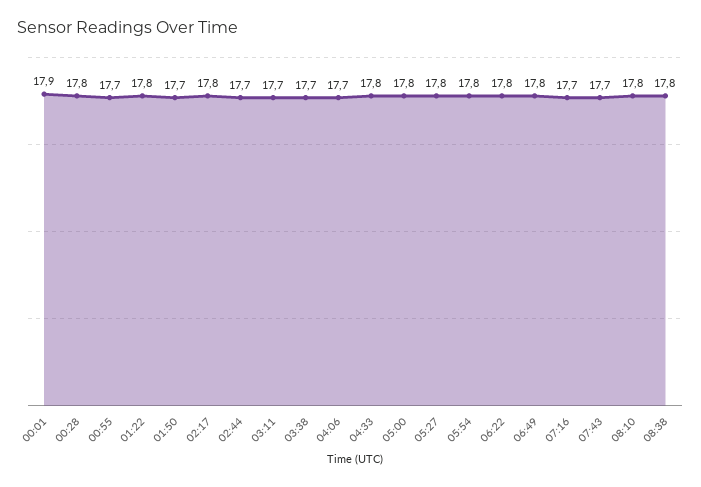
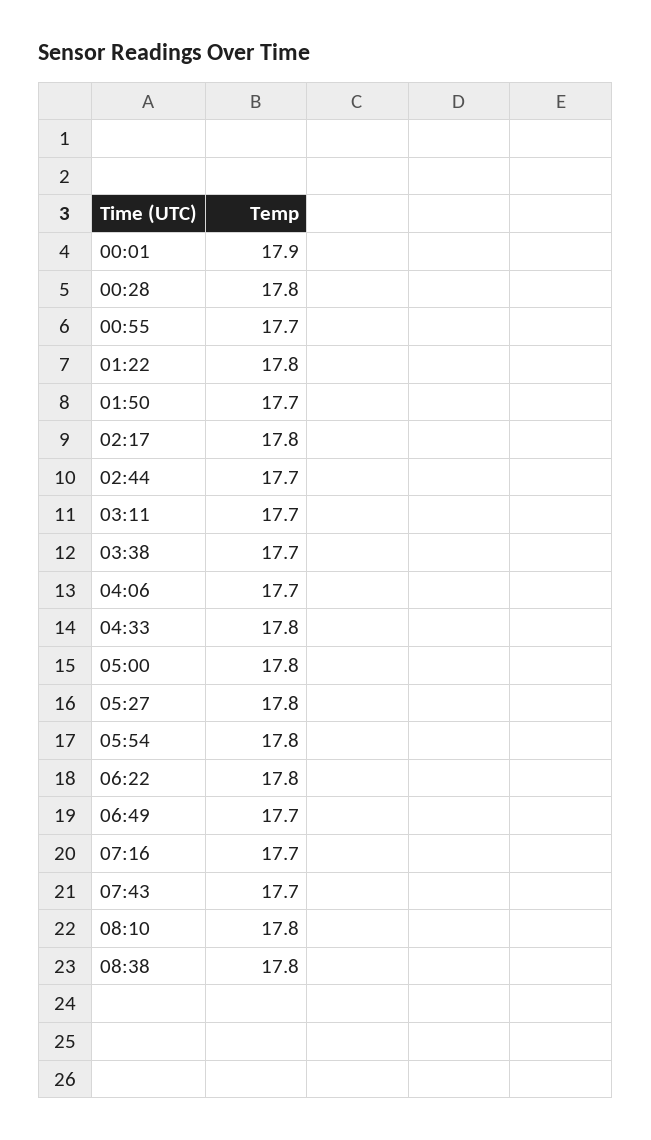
06:49: 17.8 -> 17.7

